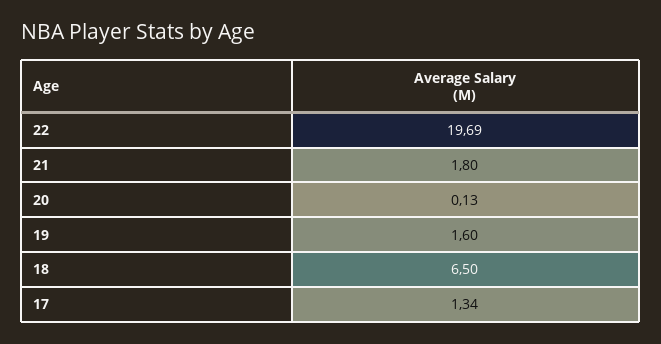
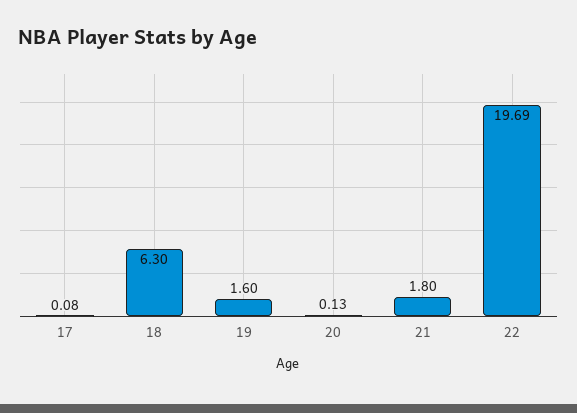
18: 6.5 -> 6.3
17: 1.34 -> 0.08

